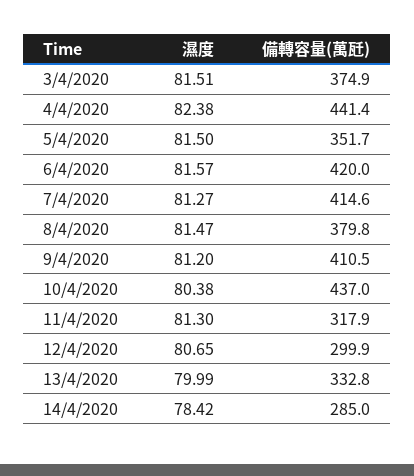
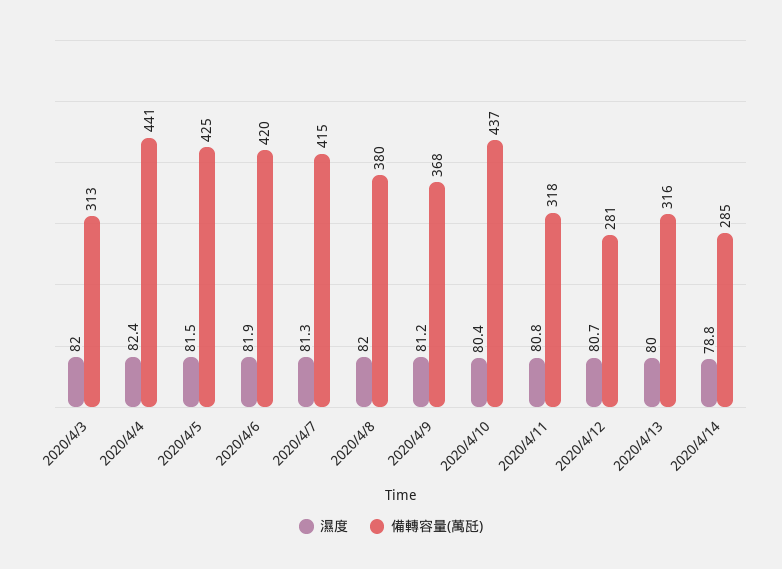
濕度, 3/4/2020: 81.51 -> 82
備轉容量(萬瓩), 3/4/2020: 374.9 -> 313
備轉容量(萬瓩), 5/4/2020: 351.7 -> 425
濕度, 6/4/2020: 81.57 -> 81.9
濕度, 8/4/2020: 81.47 -> 82
備轉容量(萬瓩), 9/4/2020: 410.5 -> 368
濕度, 11/4/2020: 81.3 -> 80.8
備轉容量(萬瓩), 12/4/2020: 299.9 -> 281
備轉容量(萬瓩), 13/4/2020: 332.8 -> 316
濕度, 14/4/2020: 78.42 -> 78.8

